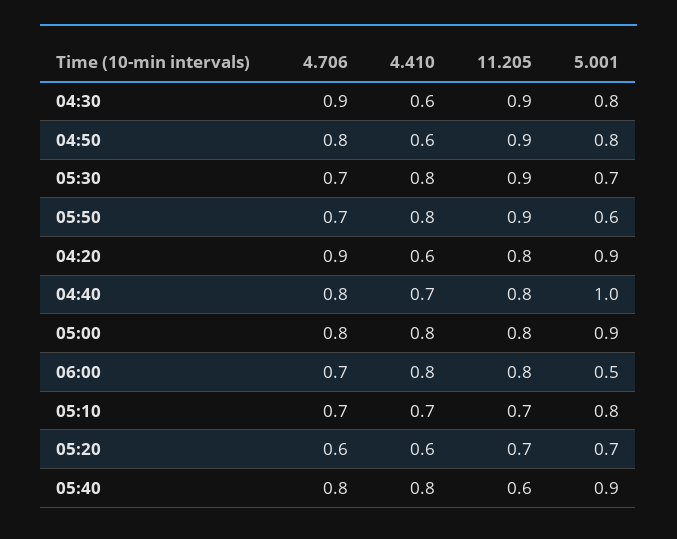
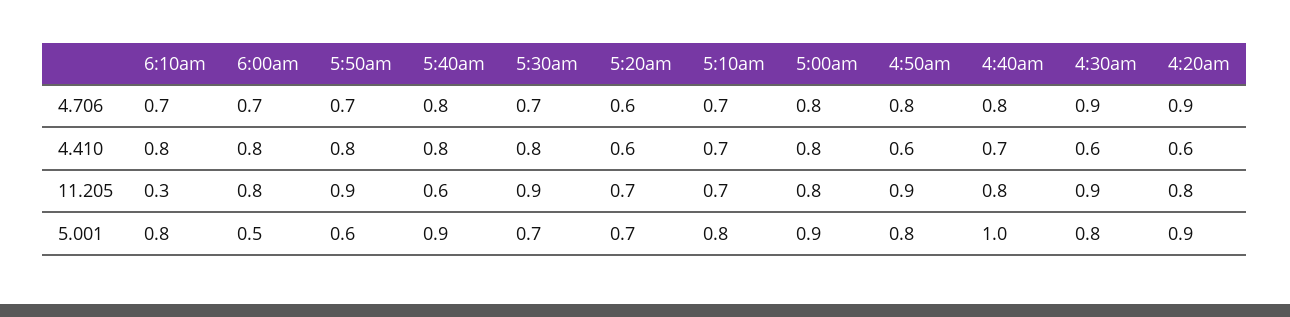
4.706, 6:10am: none -> 0.7
4.410, 6:10am: none -> 0.8
11.205, 6:10am: none -> 0.3
5.001, 6:10am: none -> 0.8

